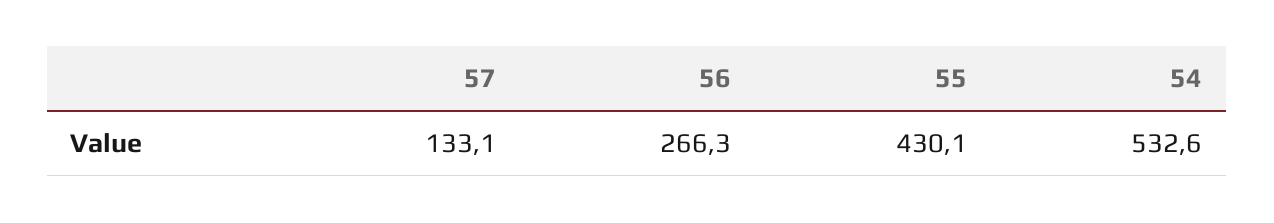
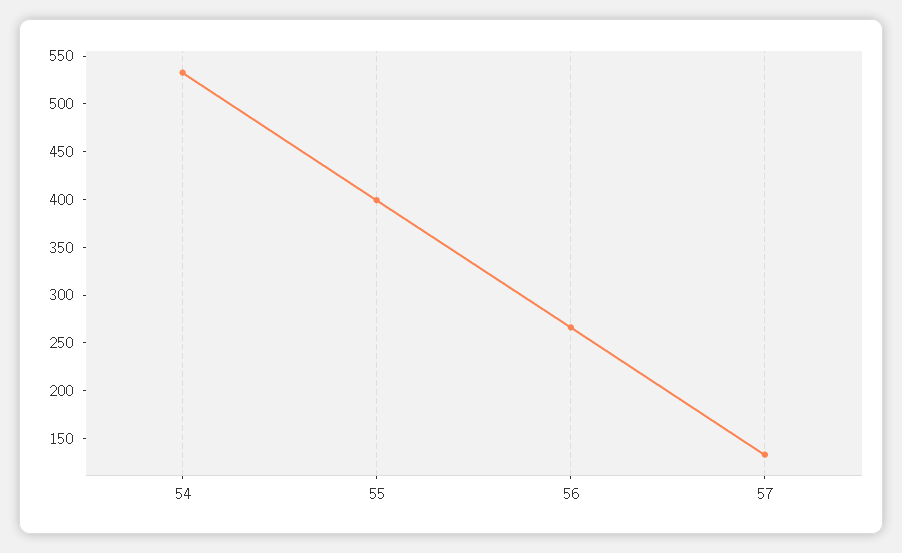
55: 430.1 -> 400

